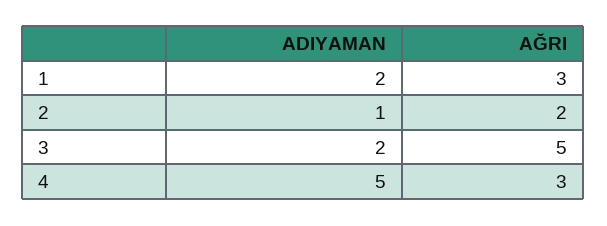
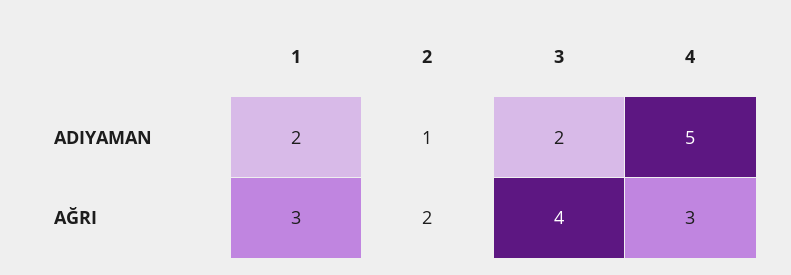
AĞRI, 3: 5 -> 4

